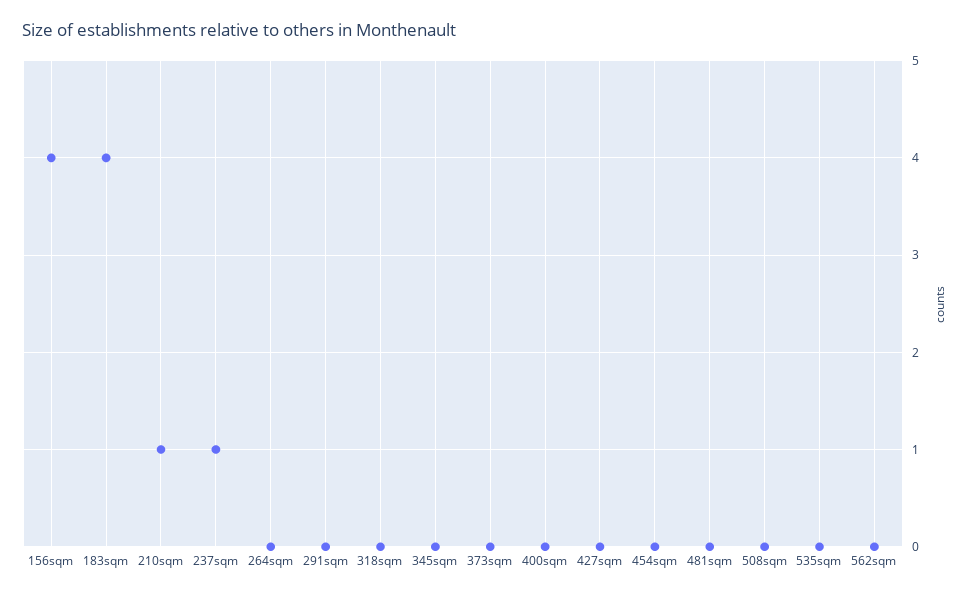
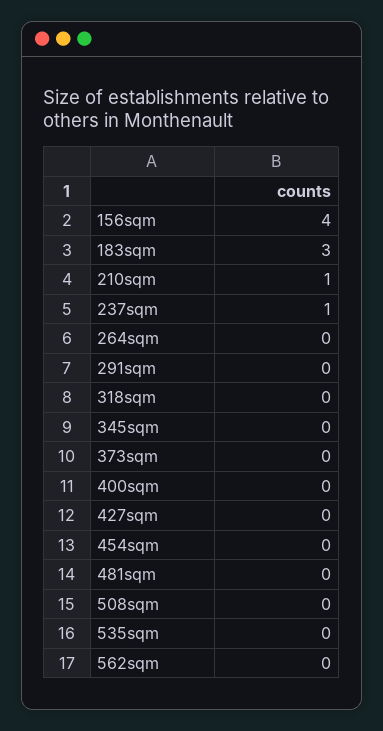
183sqm: 4 -> 3

